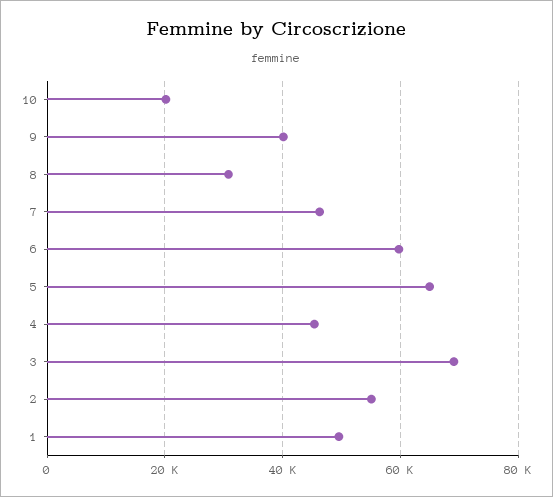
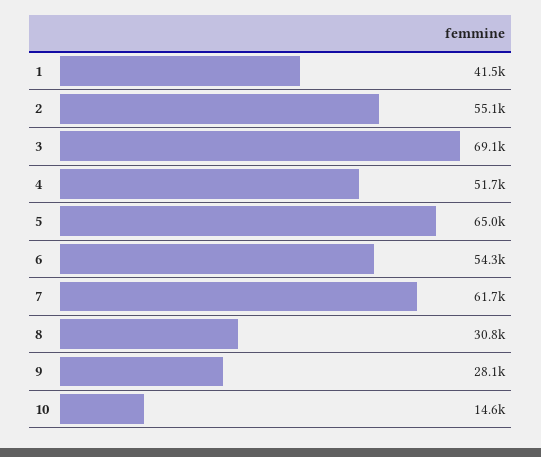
10: 20000 -> 14600
9: 40000 -> 28100
7: 46000 -> 61700
6: 60000 -> 54300
4: 46000 -> 51700
1: 50000 -> 41500

